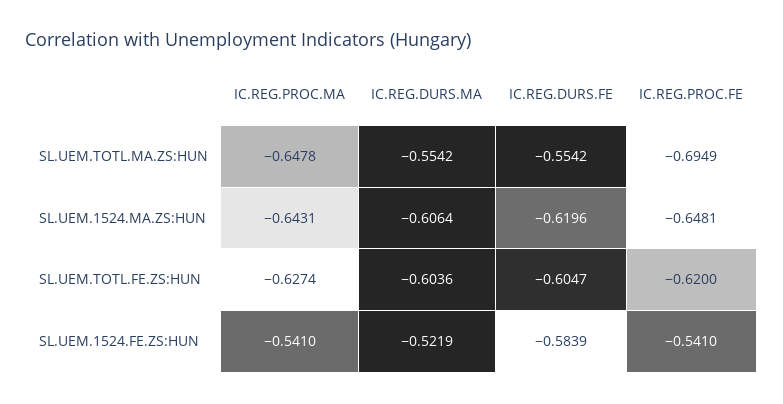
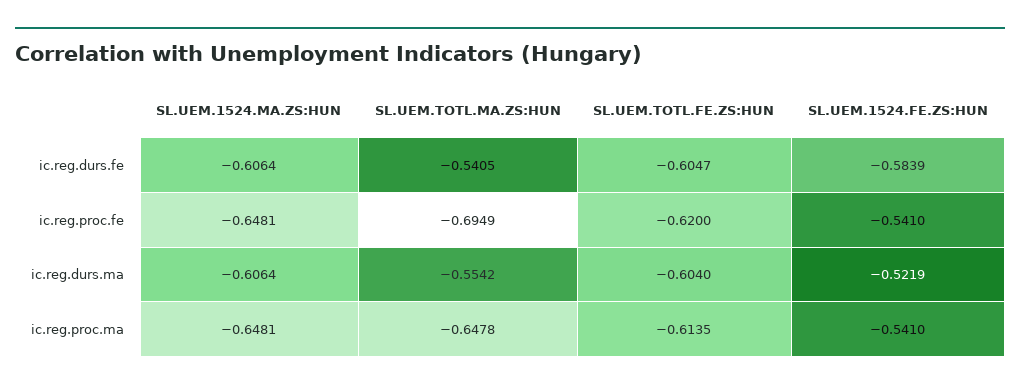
IC.REG.DURS.FE, SL.UEM.TOTL.MA.ZS:HUN: -0.5542 -> -0.5405
IC.REG.PROC.MA, SL.UEM.1524.MA.ZS:HUN: -0.6431 -> -0.6481
IC.REG.DURS.FE, SL.UEM.1524.MA.ZS:HUN: -0.6196 -> -0.6064
IC.REG.PROC.MA, SL.UEM.TOTL.FE.ZS:HUN: -0.6274 -> -0.6135
IC.REG.DURS.MA, SL.UEM.TOTL.FE.ZS:HUN: -0.6036 -> -0.604

